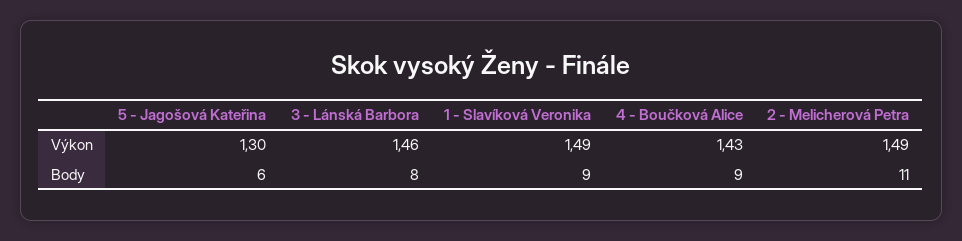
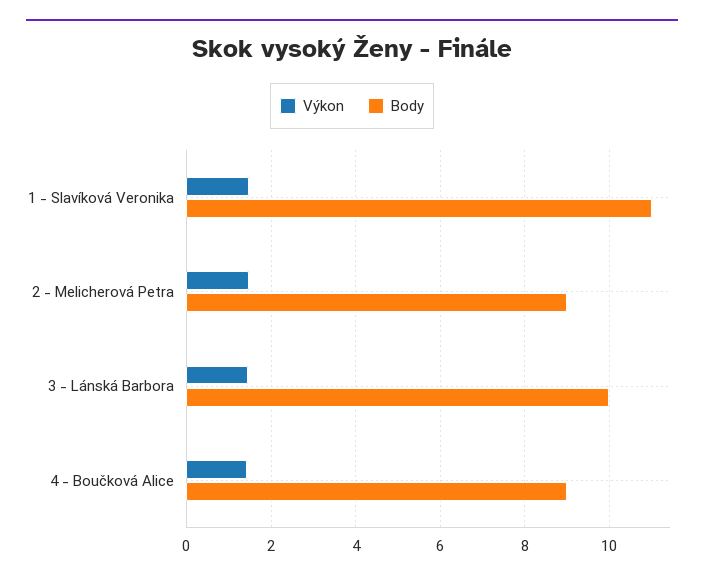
Výkon, 5 - Jagošová Kateřina: 1.3 -> none
Body, 5 - Jagošová Kateřina: 6 -> none
Body, 3 - Lánská Barbora: 8 -> 10
Body, 1 - Slavíková Veronika: 9 -> 11
Body, 2 - Melicherová Petra: 11 -> 9

